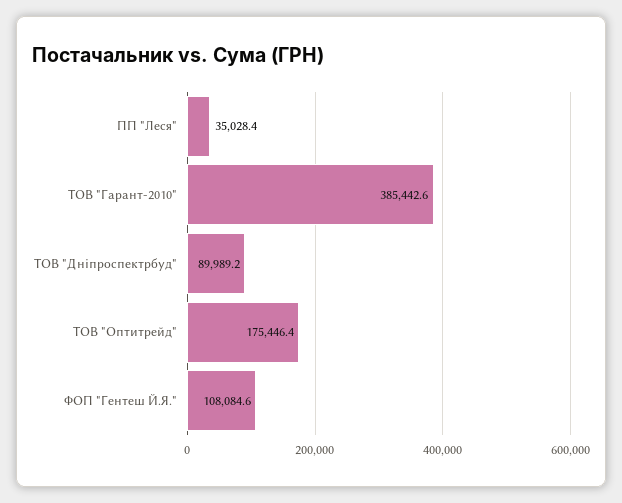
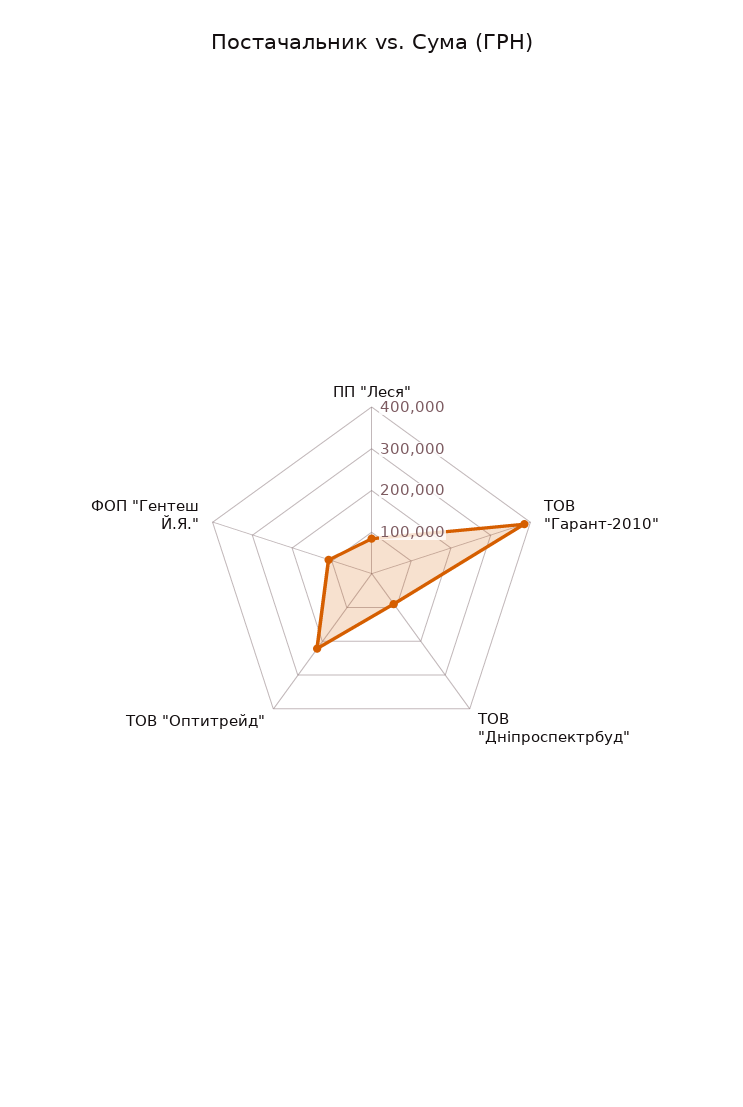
ПП "Леся": 35028.4 -> 80000
ТОВ "Оптитрейд": 175446.4 -> 220000

